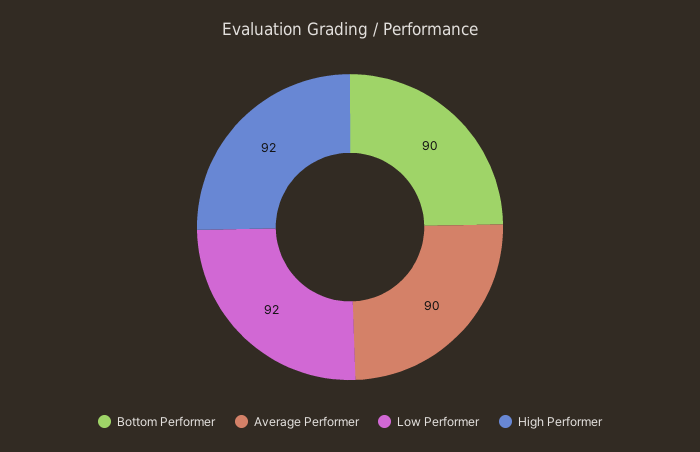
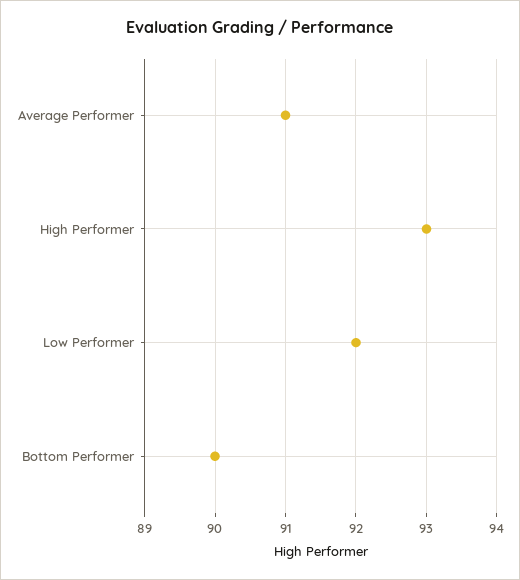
Average Performer: 90 -> 91
High Performer: 92 -> 93

